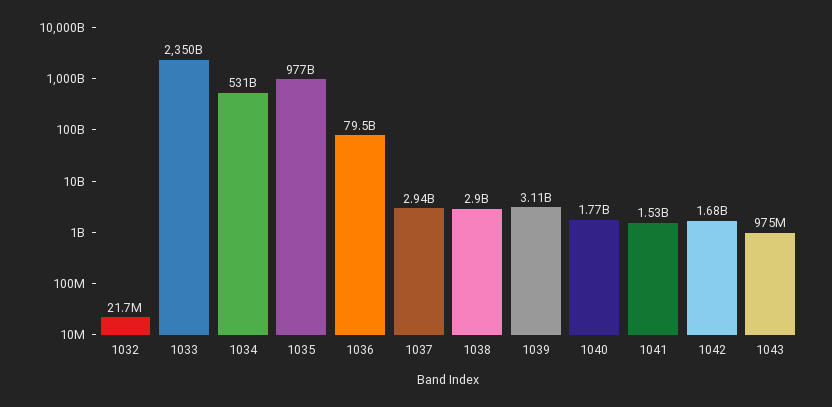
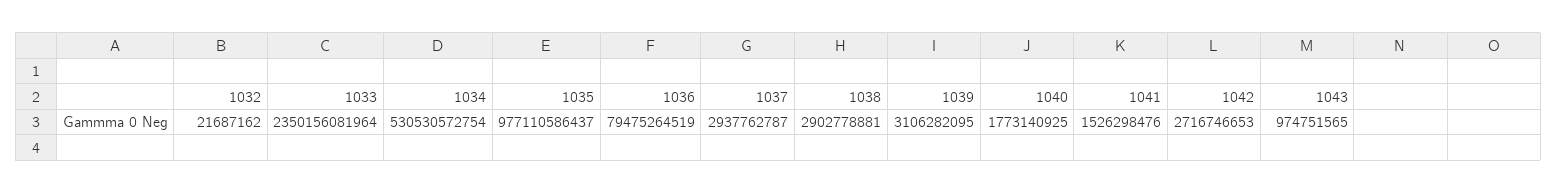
1042: 1680000000 -> 2716746653

